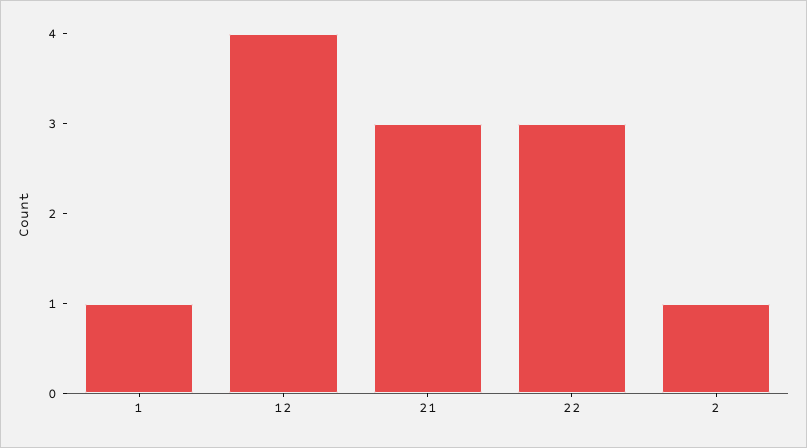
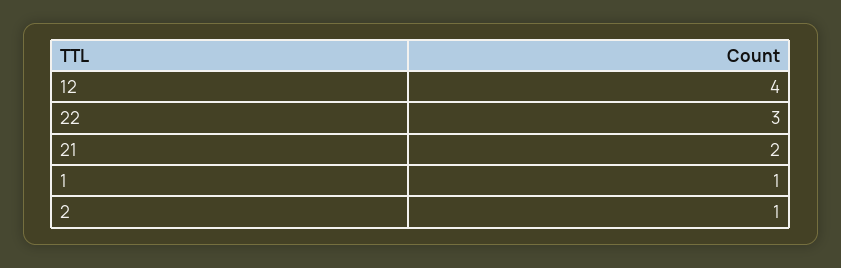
21: 3 -> 2

